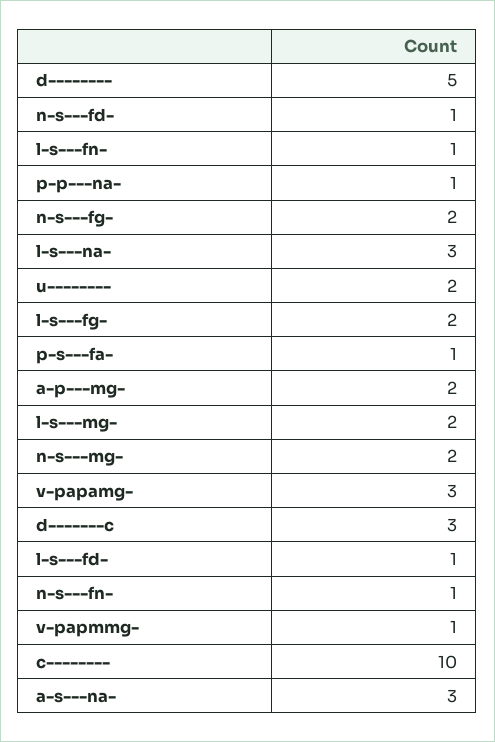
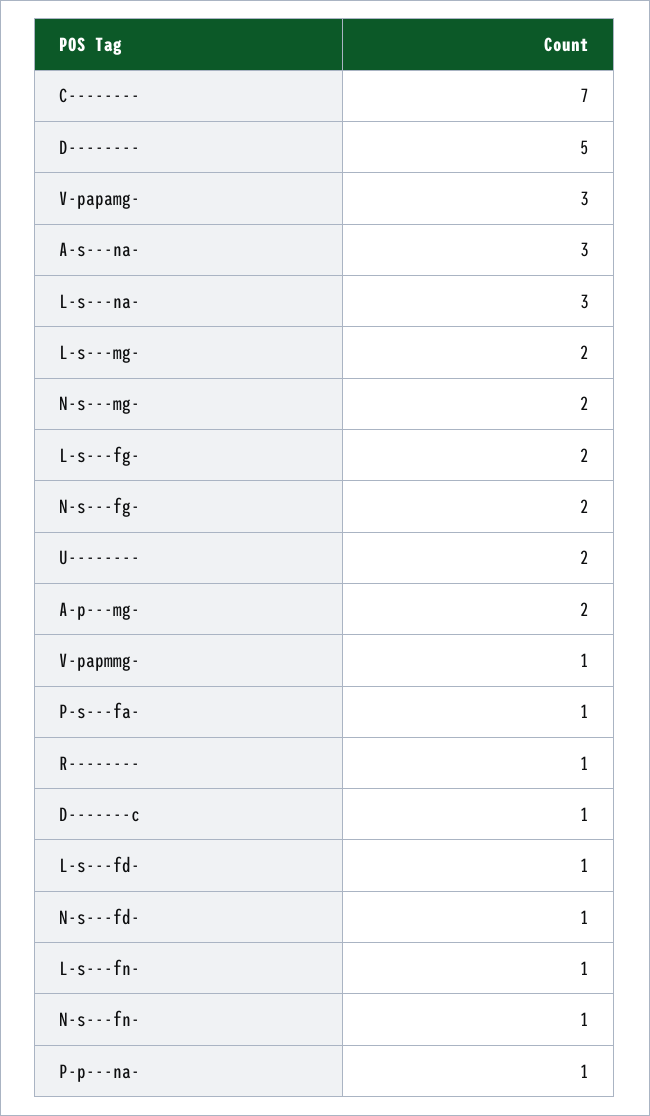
d-------c: 3 -> 1
c--------: 10 -> 7
R--------: none -> 1

